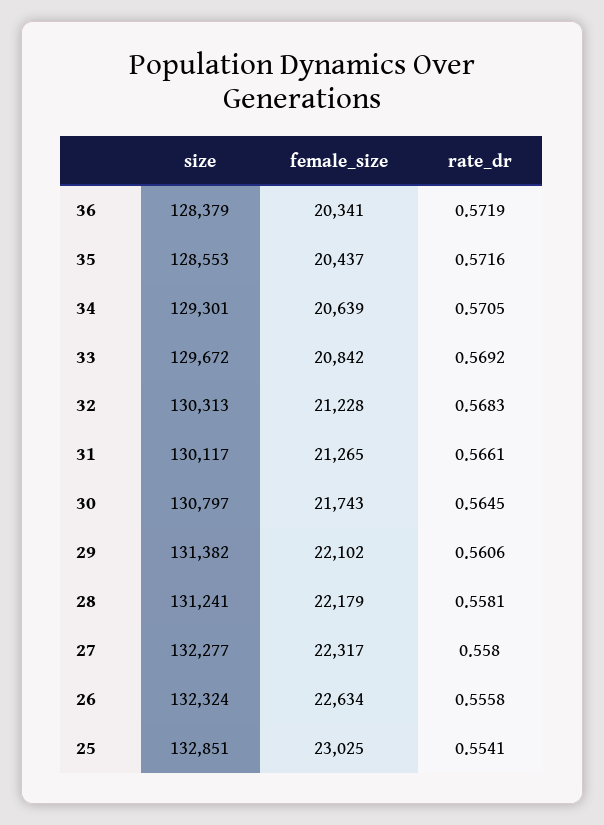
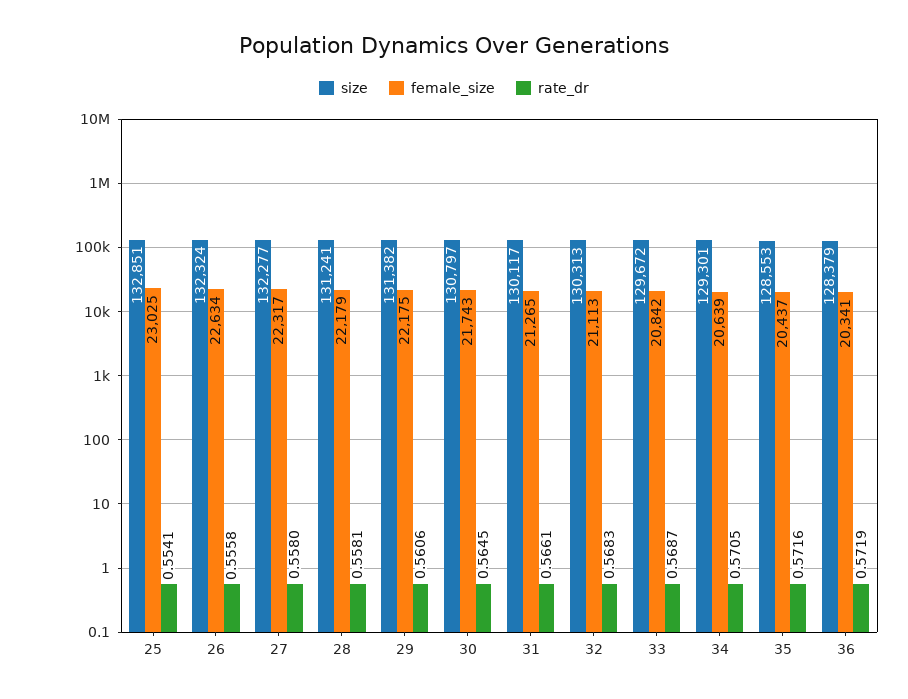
rate_dr, 33: 0.5692 -> 0.5687
female_size, 32: 21228 -> 21113
female_size, 29: 22102 -> 22175

